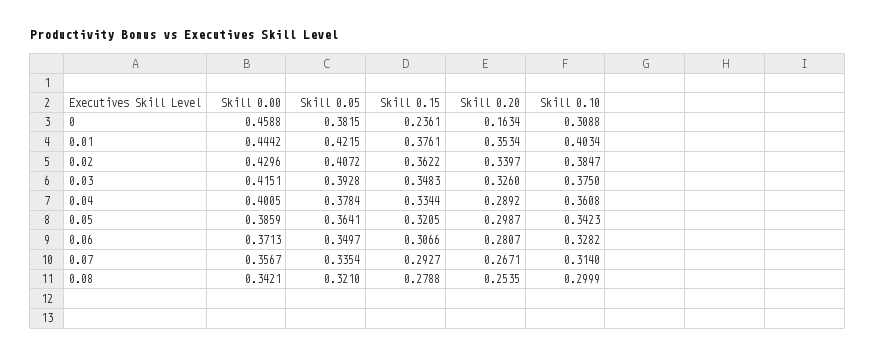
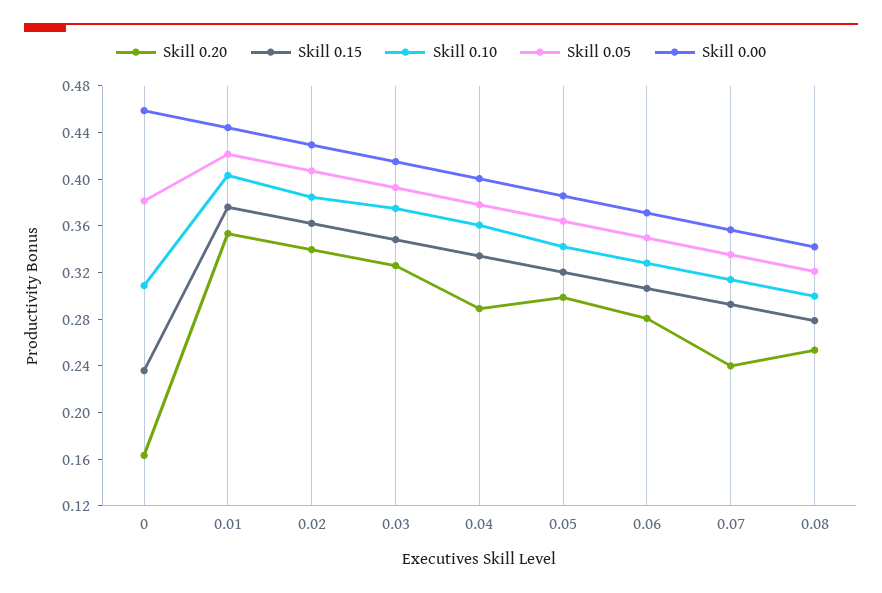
Skill 0.20, 0.07: 0.2671 -> 0.24

